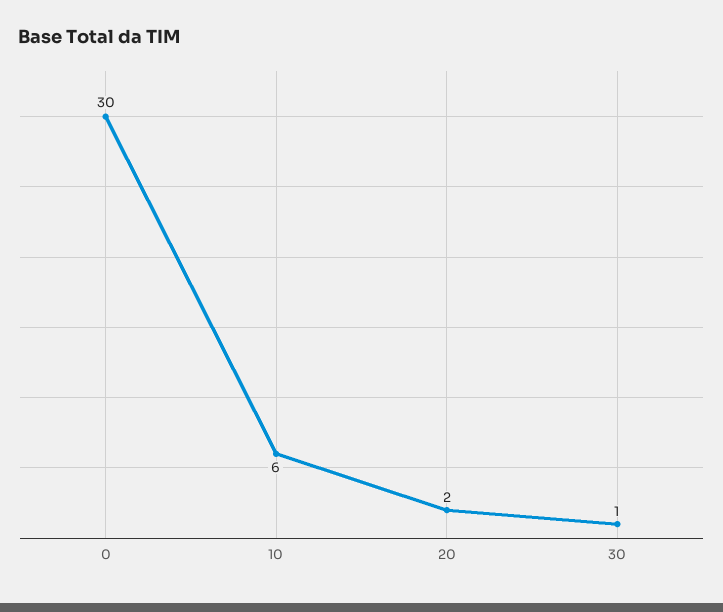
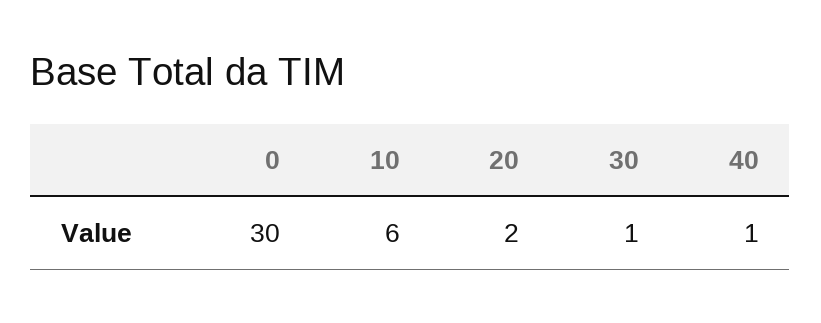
40: none -> 1

